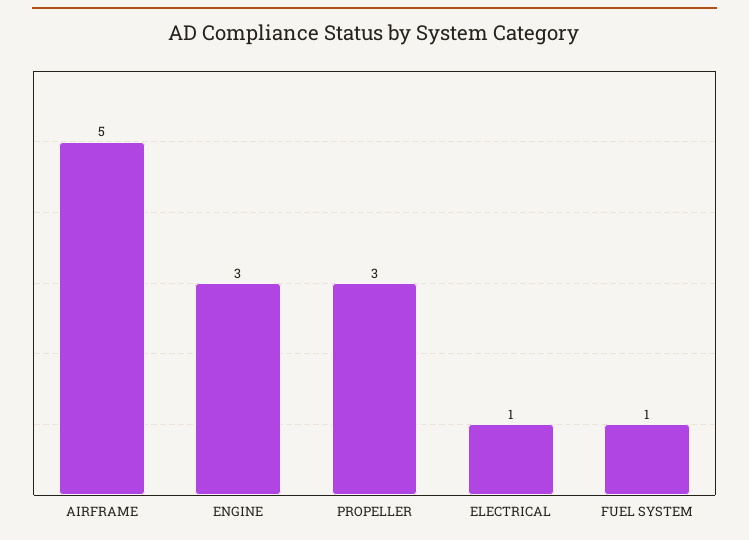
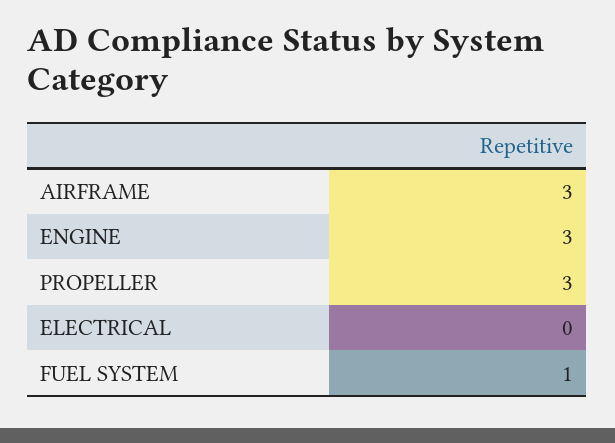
AIRFRAME: 5 -> 3
ELECTRICAL: 1 -> 0

